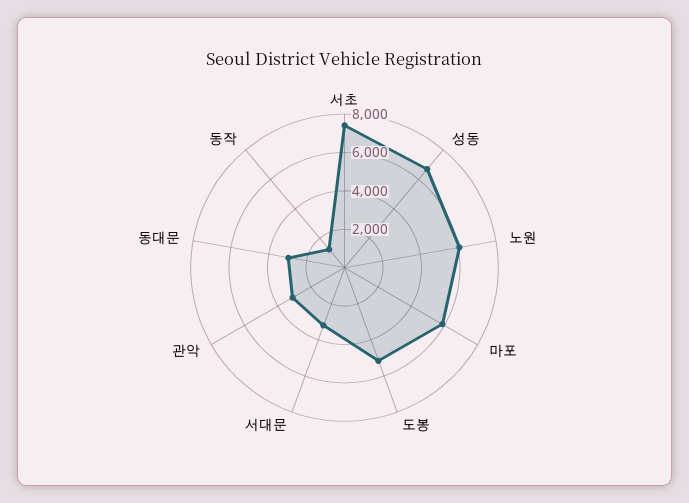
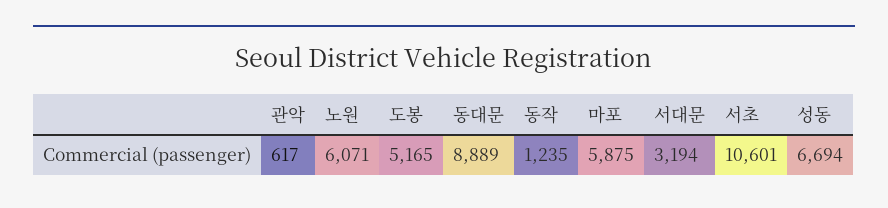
서초: 7500 -> 10601
관악: 3000 -> 617
동대문: 3000 -> 8889

